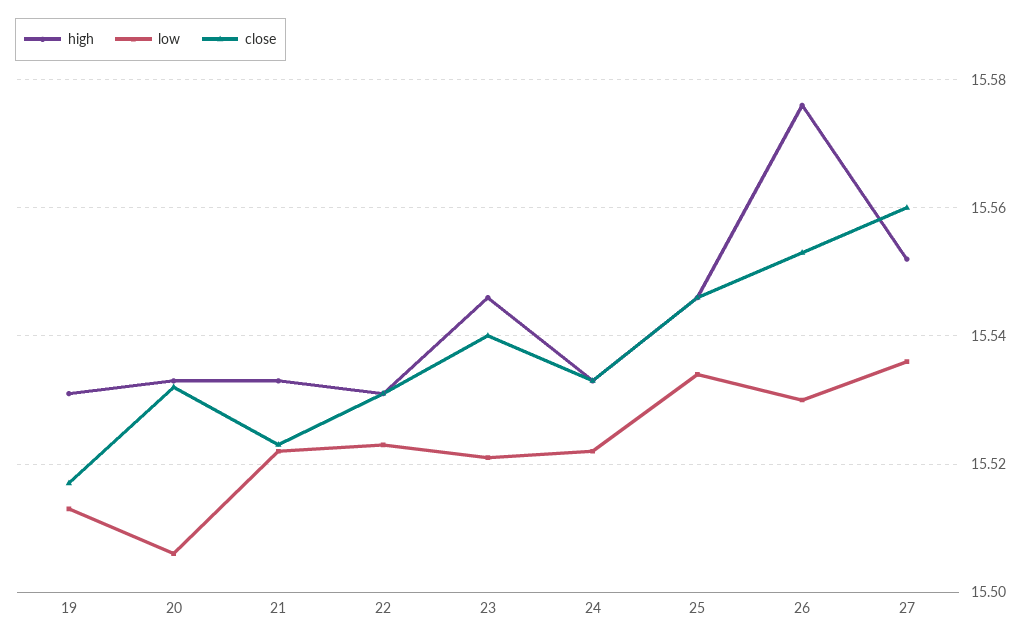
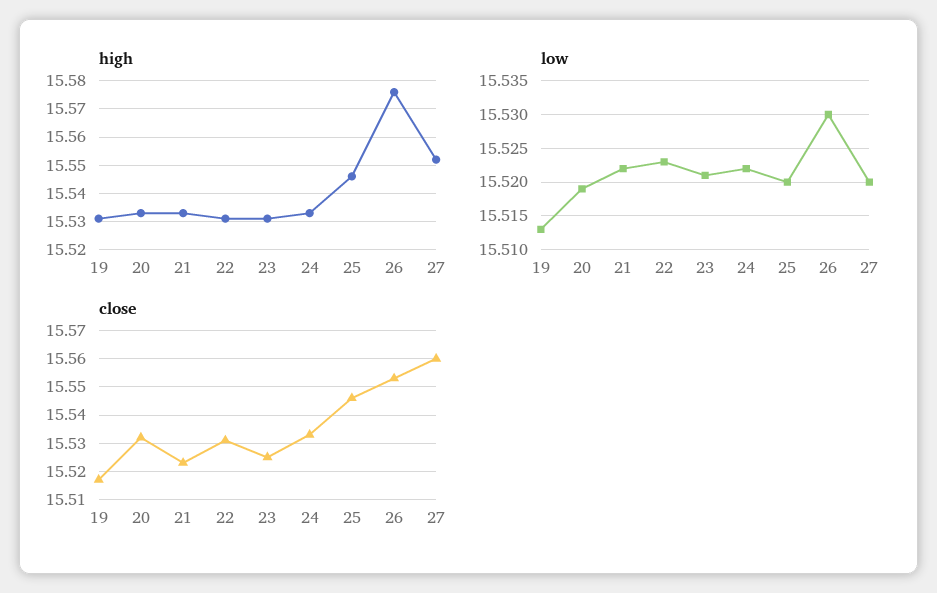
low, 20: 15.505 -> 15.519
high, 23: 15.545 -> 15.53
close, 23: 15.54 -> 15.525
low, 25: 15.535 -> 15.52
low, 27: 15.535 -> 15.52

